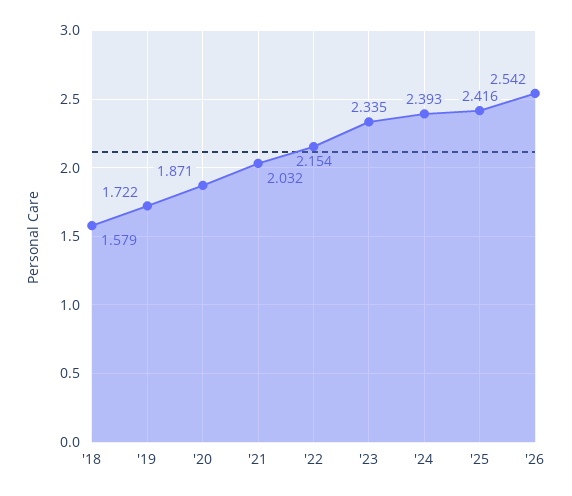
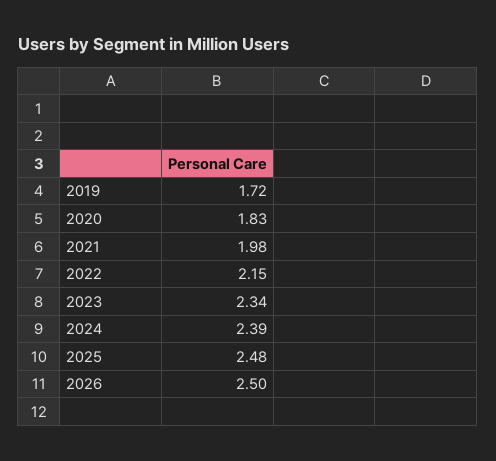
'18: 1.579 -> none
'20: 1.871 -> 1.83
'21: 2.032 -> 1.98
'25: 2.416 -> 2.48
'26: 2.542 -> 2.5

